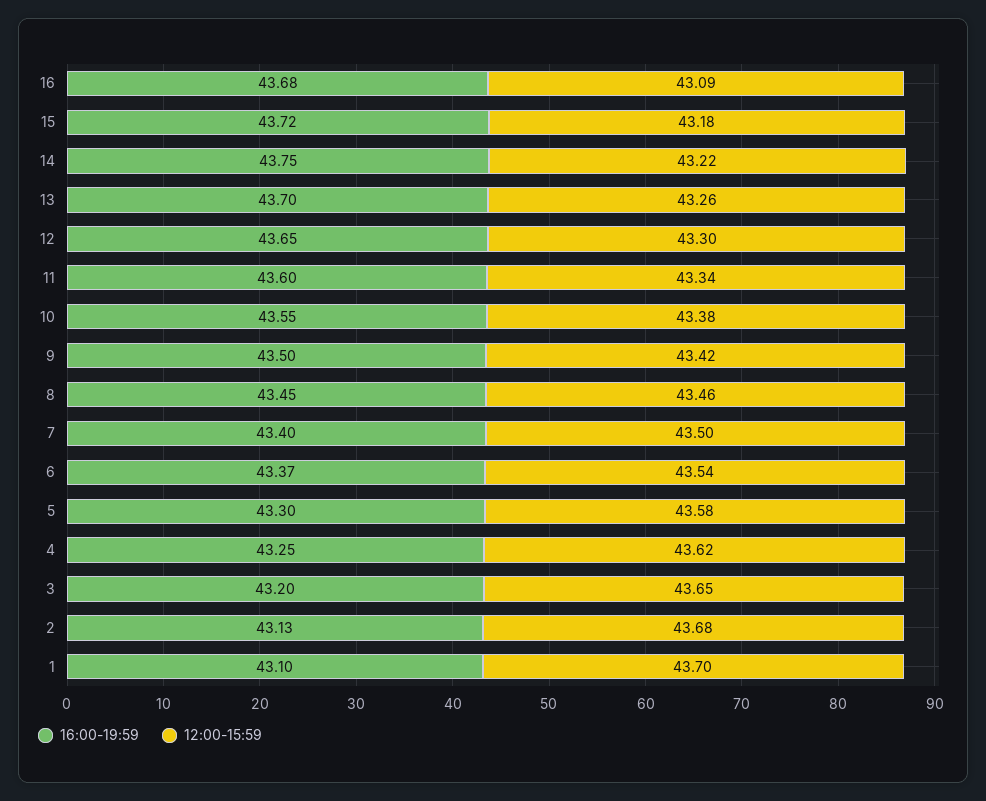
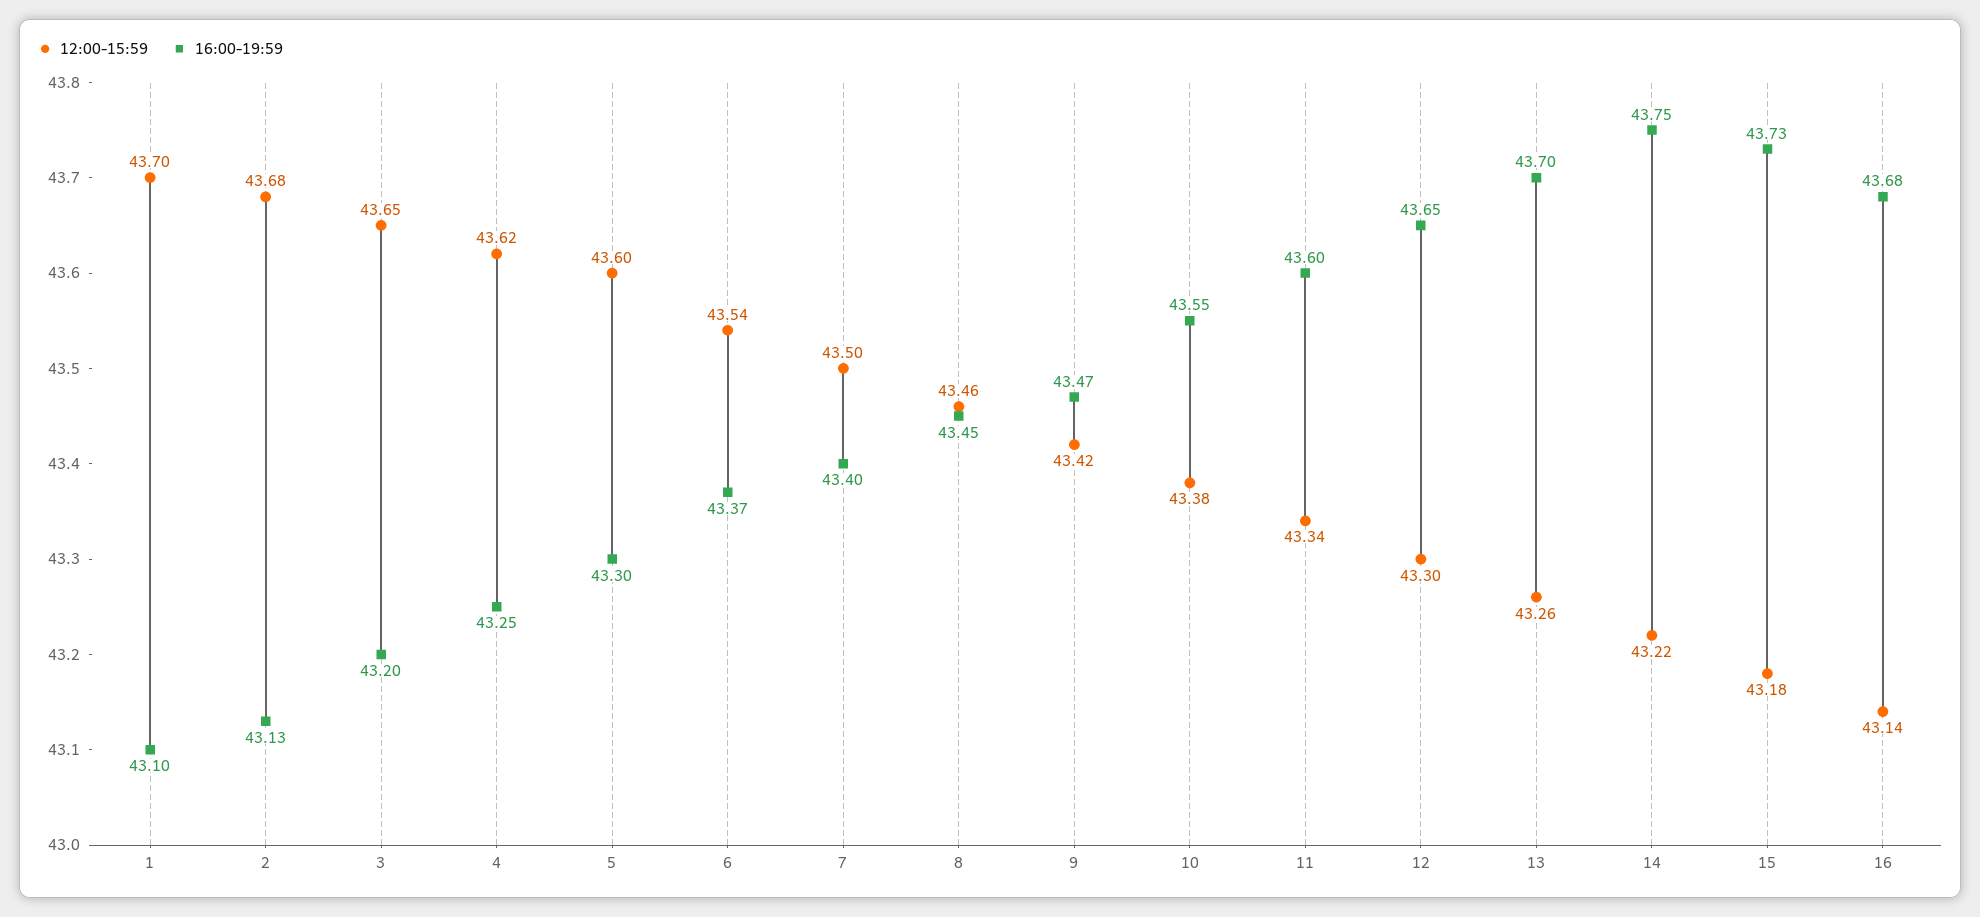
12:00-15:59, 16: 43.09 -> 43.14
16:00-19:59, 15: 43.72 -> 43.73
16:00-19:59, 9: 43.5 -> 43.47
12:00-15:59, 5: 43.58 -> 43.6

